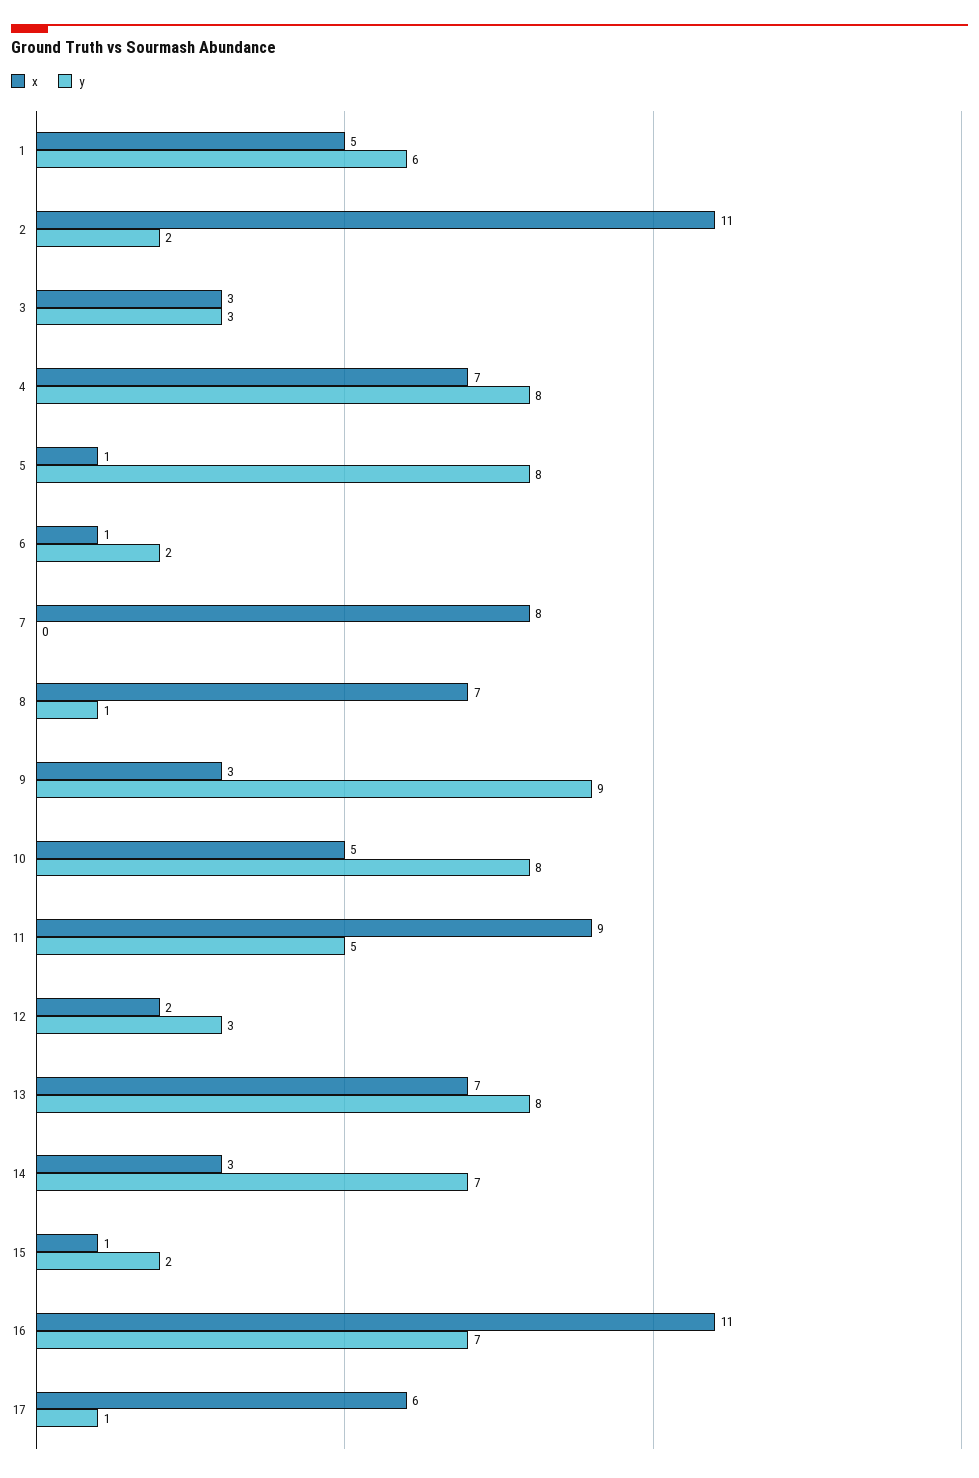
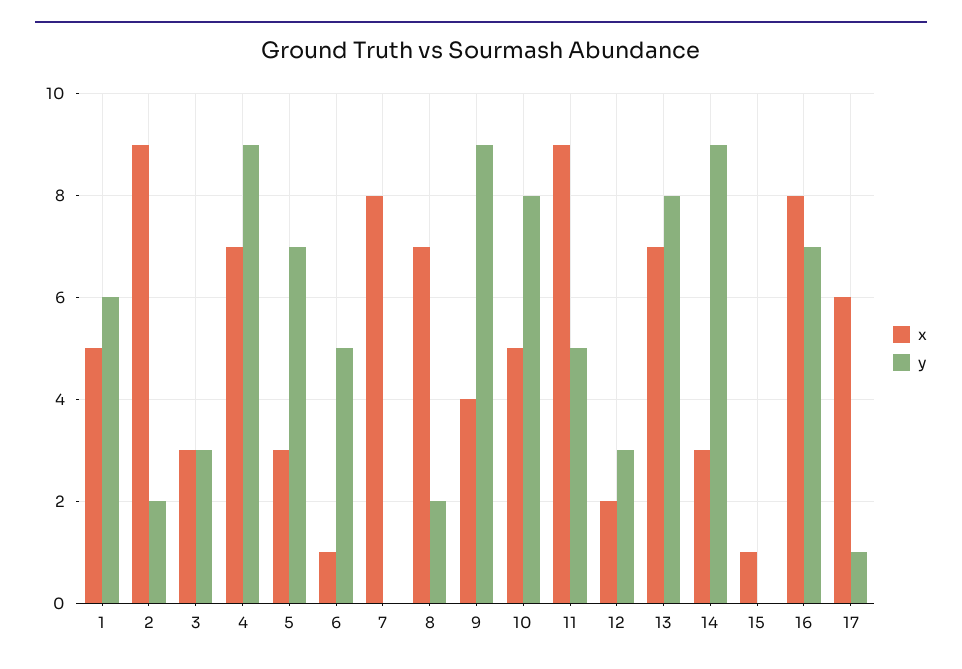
x, 2: 11 -> 9
y, 4: 8 -> 9
x, 5: 1 -> 3
y, 5: 8 -> 7
y, 6: 2 -> 5
y, 8: 1 -> 2
x, 9: 3 -> 4
y, 14: 7 -> 9
y, 15: 2 -> 0
x, 16: 11 -> 8

